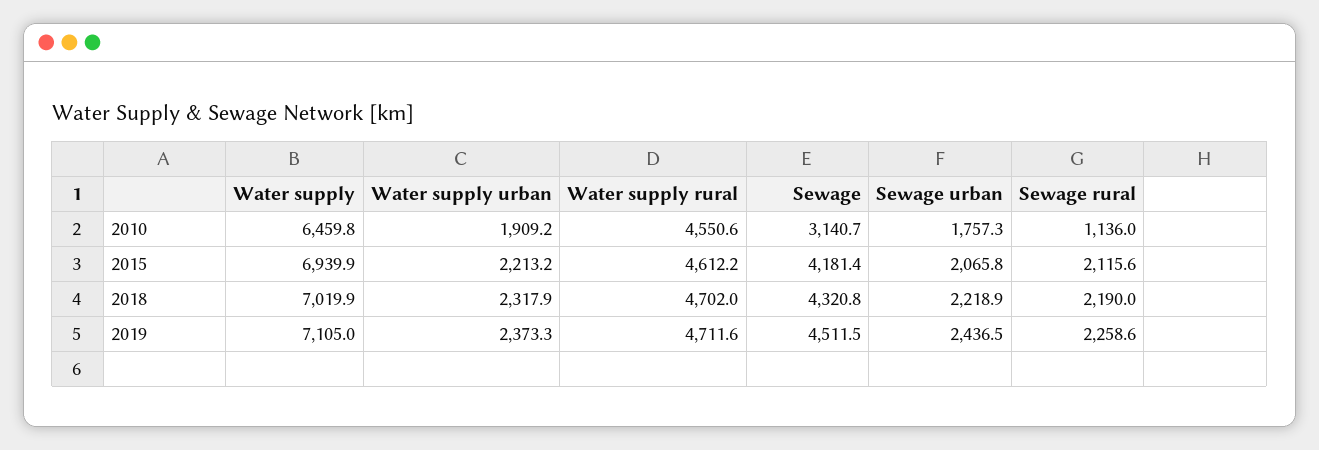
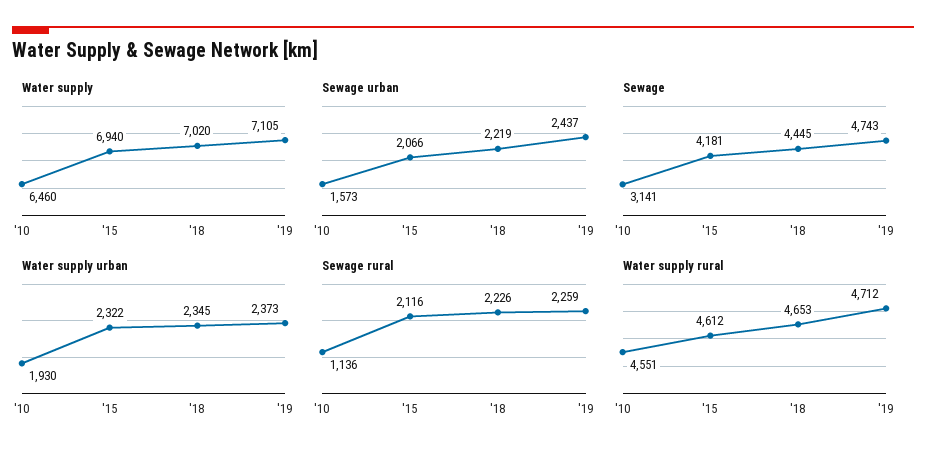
Water supply urban, 2010: 1909.2 -> 1930
Sewage urban, 2010: 1757.3 -> 1573
Water supply urban, 2015: 2213.2 -> 2322
Water supply urban, 2018: 2317.9 -> 2345
Water supply rural, 2018: 4702 -> 4653
Sewage, 2018: 4320.8 -> 4445
Sewage rural, 2018: 2190 -> 2226
Sewage, 2019: 4511.5 -> 4743

